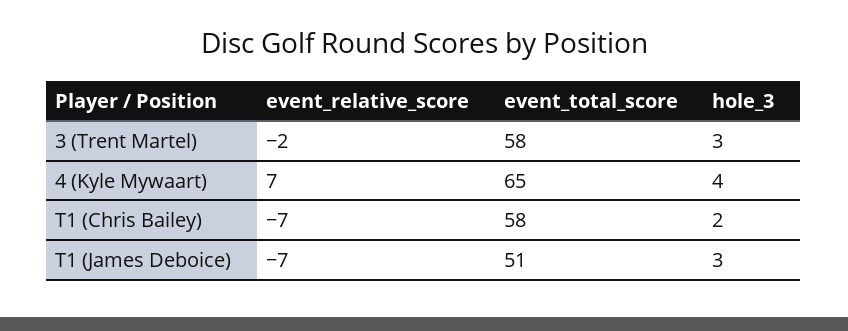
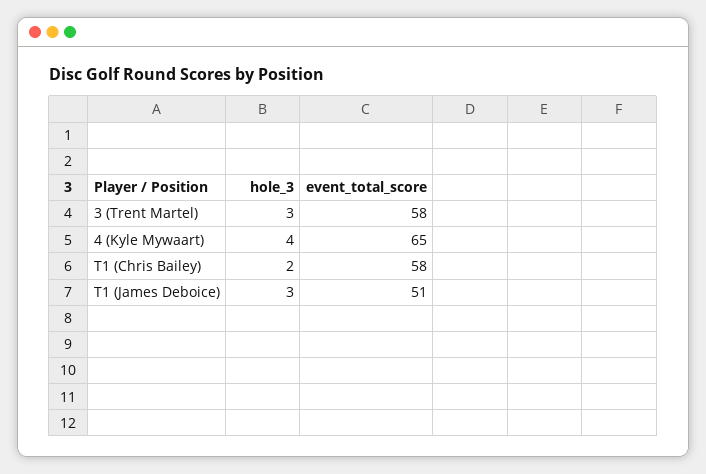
event_relative_score, 3 (Trent Martel): -2 -> none
event_relative_score, 4 (Kyle Mywaart): 7 -> none
event_relative_score, T1 (Chris Bailey): -7 -> none
event_relative_score, T1 (James Deboice): -7 -> none

